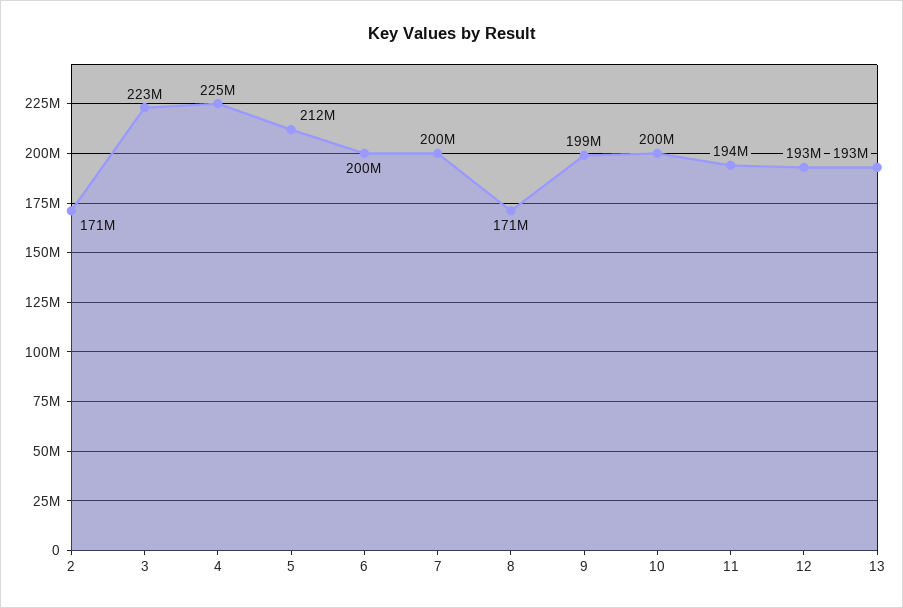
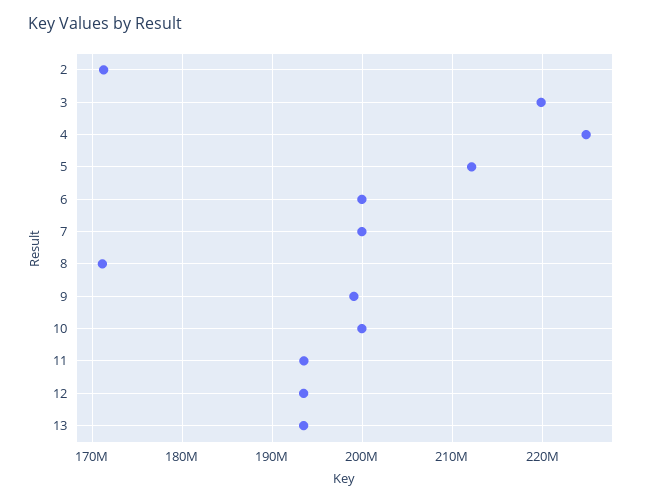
3: 223000000 -> 220000000

